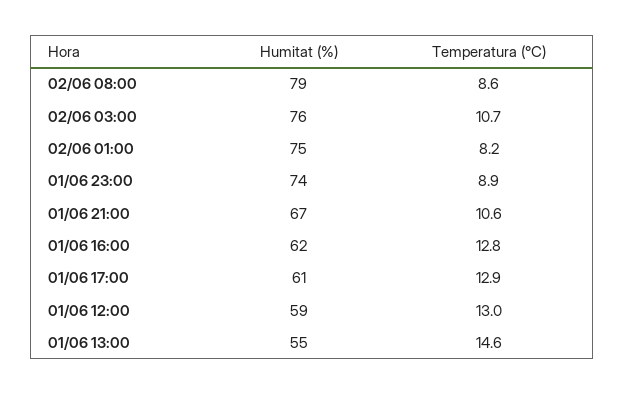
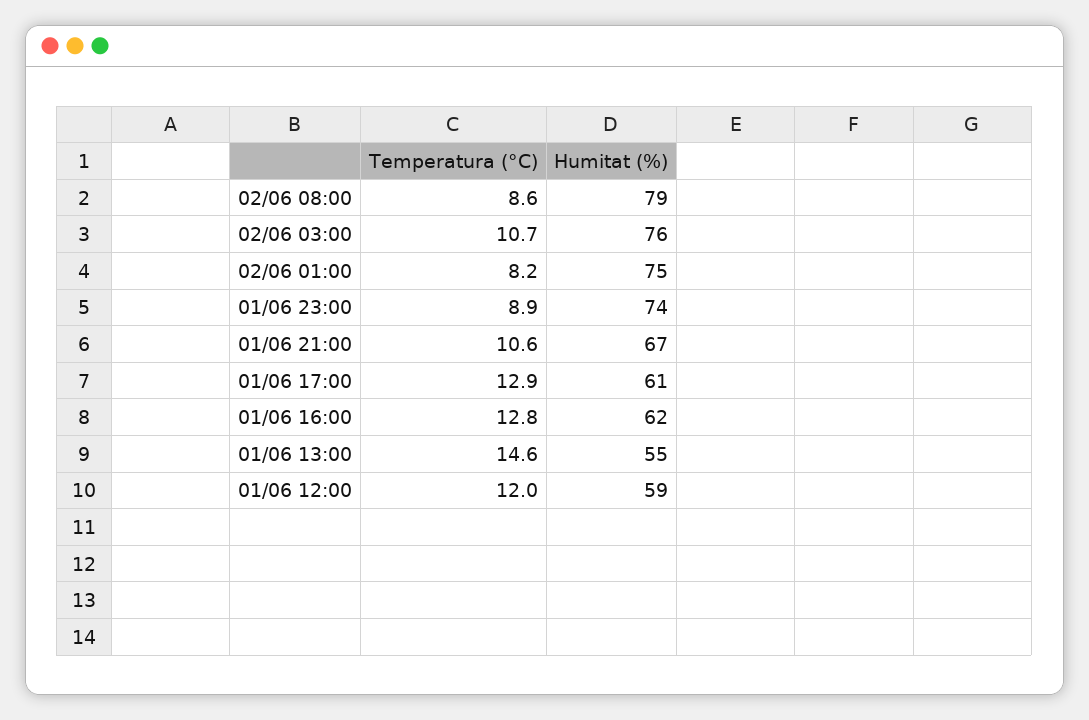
Temperatura (°C), 01/06 12:00: 13 -> 12

